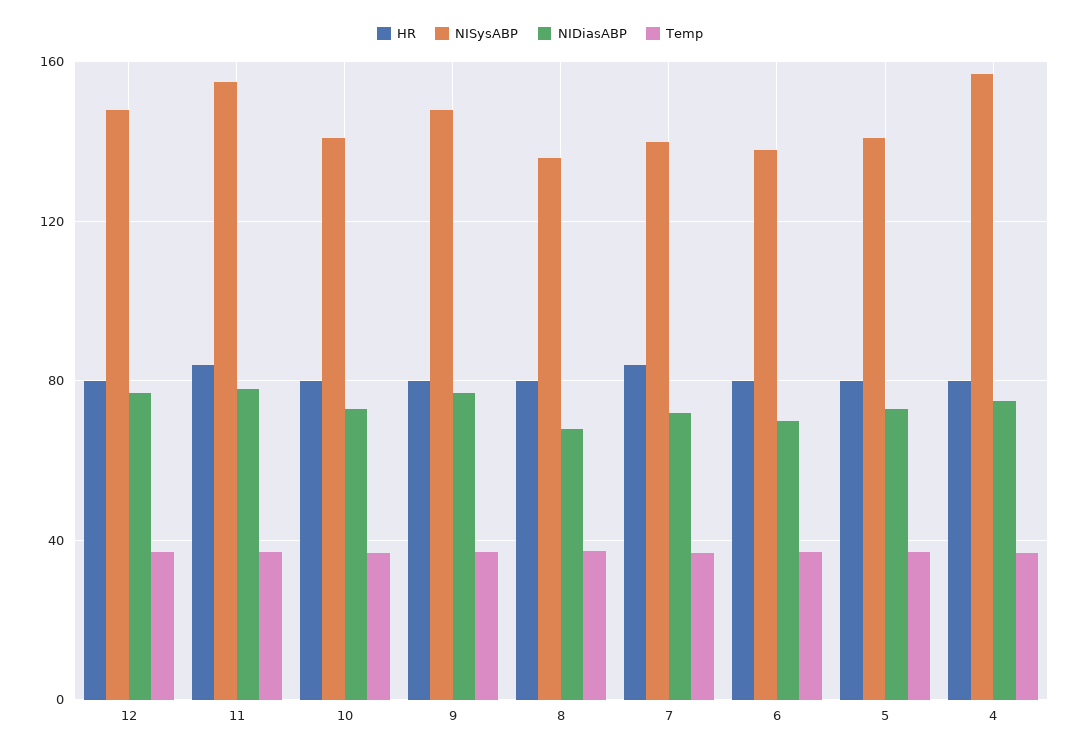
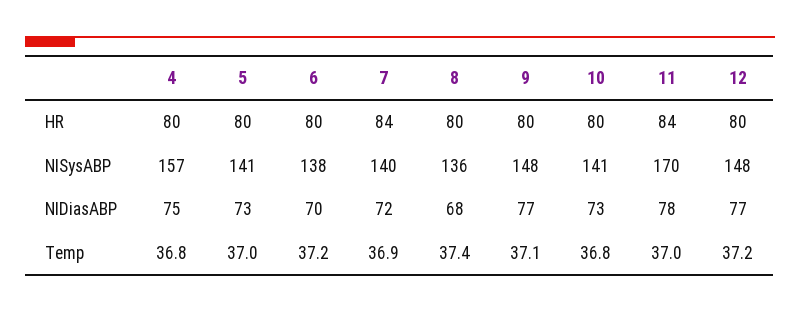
NISysABP, 11: 155 -> 170

